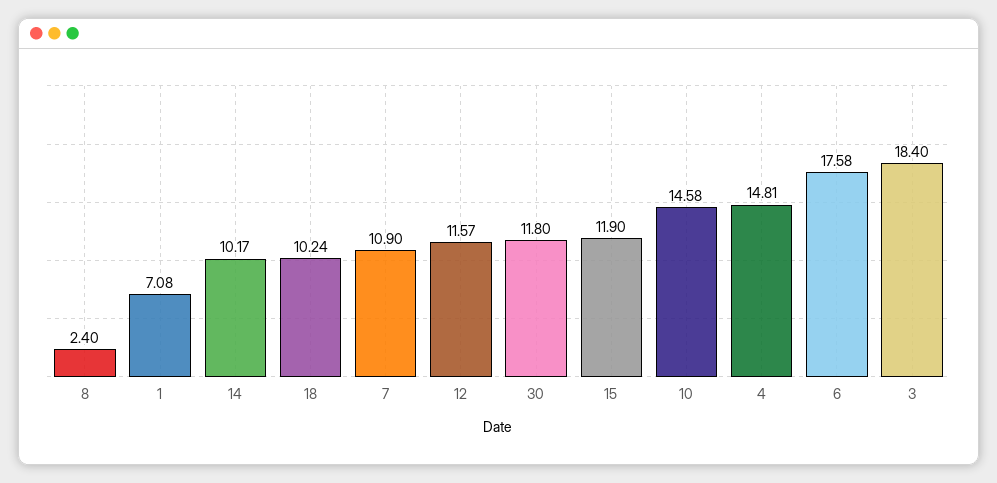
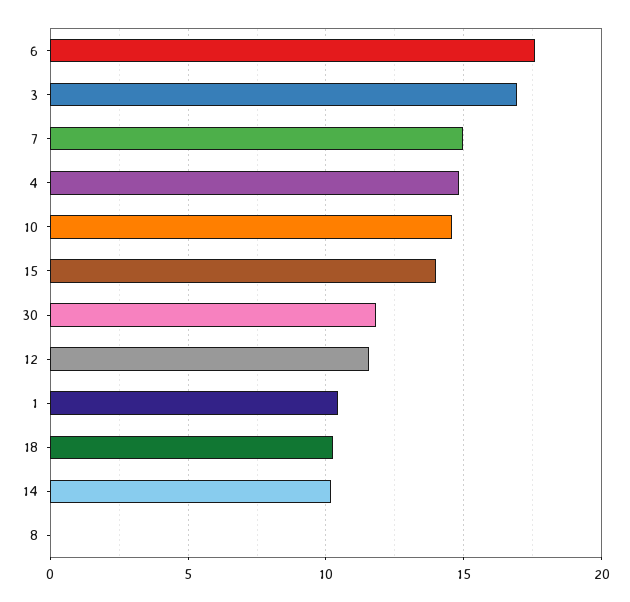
8: 2.4 -> 0
1: 7.08 -> 10.5
7: 10.9 -> 15
15: 11.9 -> 14
3: 18.4 -> 17

